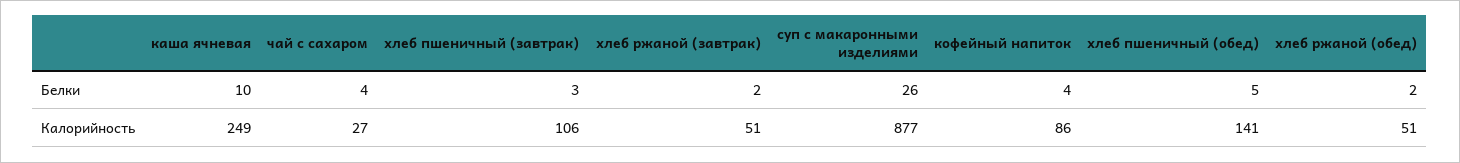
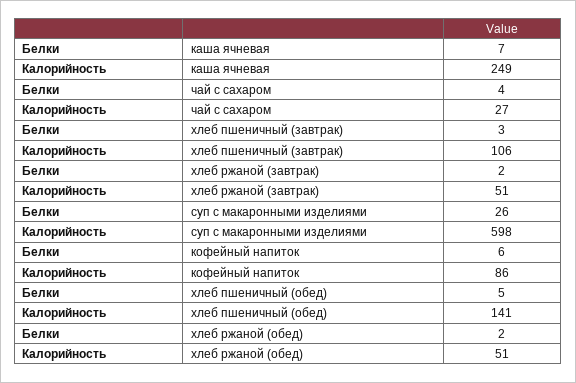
каша ячневая, Белки: 10 -> 7
кофейный напиток, Белки: 4 -> 6
суп с макаронными изделиями, Калорийность: 877 -> 598

